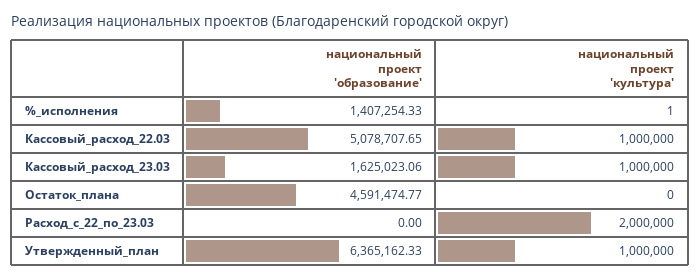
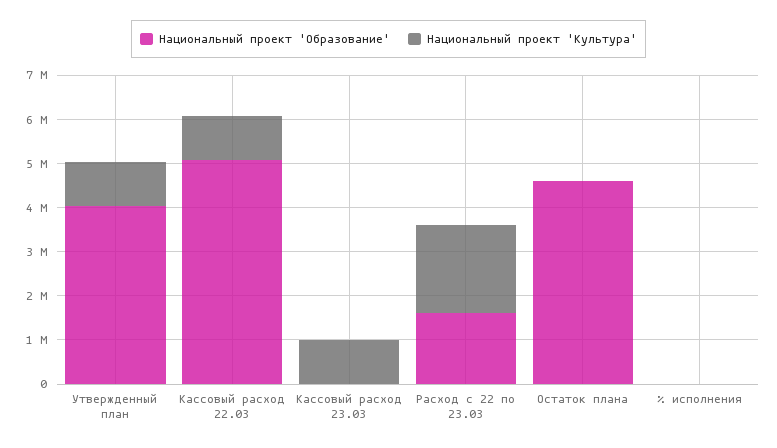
национальный проект 'образование', %_исполнения: 1407254.33 -> 0
национальный проект 'образование', Кассовый_расход_23.03: 1625023.06 -> 0
национальный проект 'образование', Расход_с_22_по_23.03: 0 -> 1600000
национальный проект 'образование', Утвержденный_план: 6365162.33 -> 4000000

